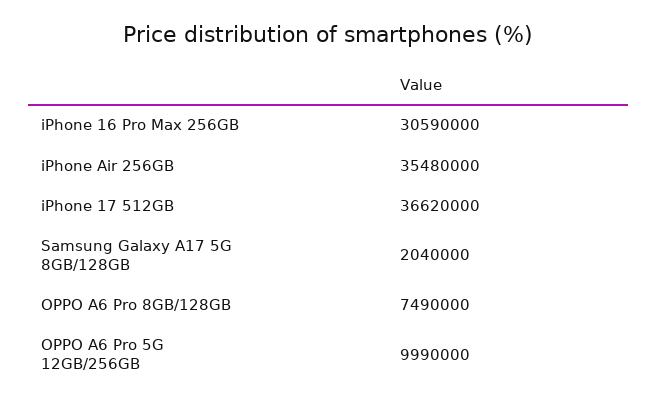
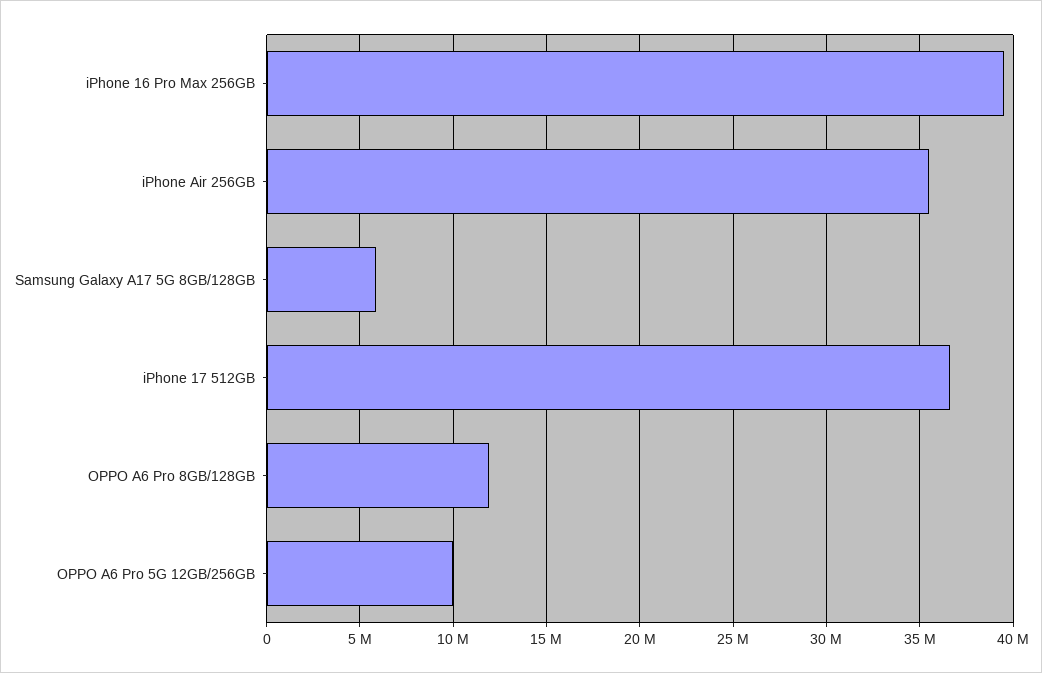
iPhone 16 Pro Max 256GB: 30590000 -> 39500000
Samsung Galaxy A17 5G 8GB/128GB: 2040000 -> 6000000
OPPO A6 Pro 8GB/128GB: 7490000 -> 12000000

